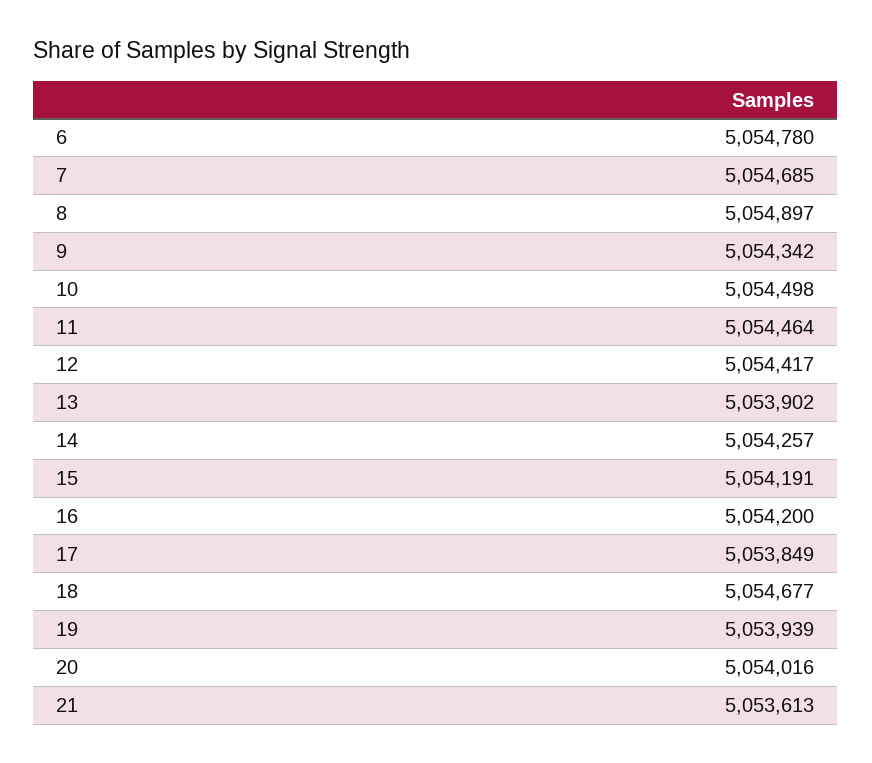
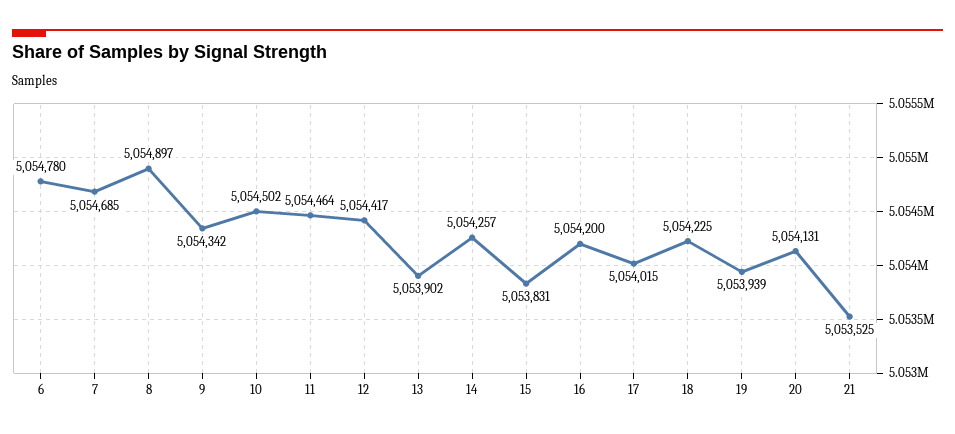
10: 5054498 -> 5054502
15: 5054191 -> 5053831
17: 5053849 -> 5054015
18: 5054677 -> 5054225
20: 5054016 -> 5054131
21: 5053613 -> 5053525

